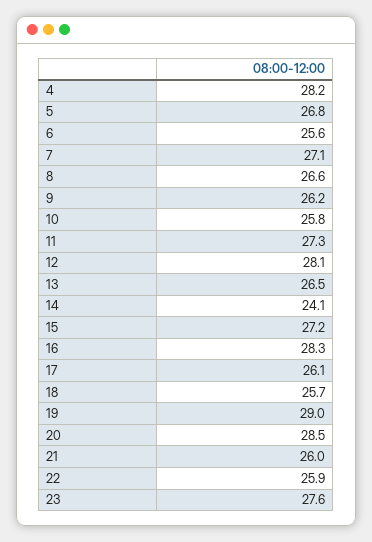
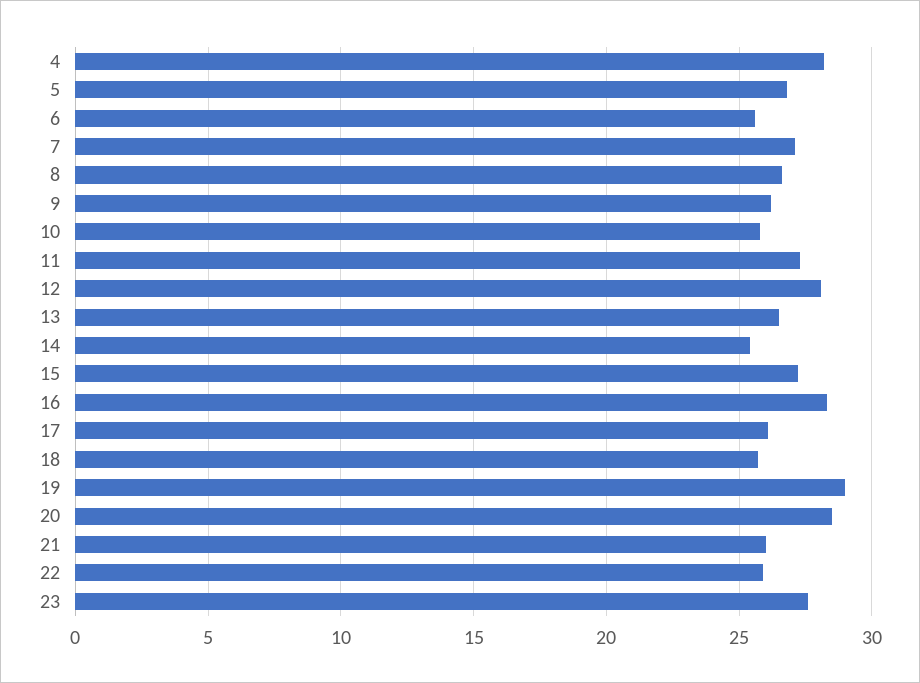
14: 24.1 -> 25.5

